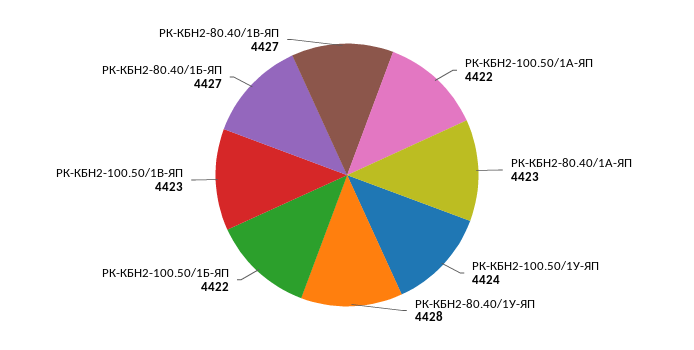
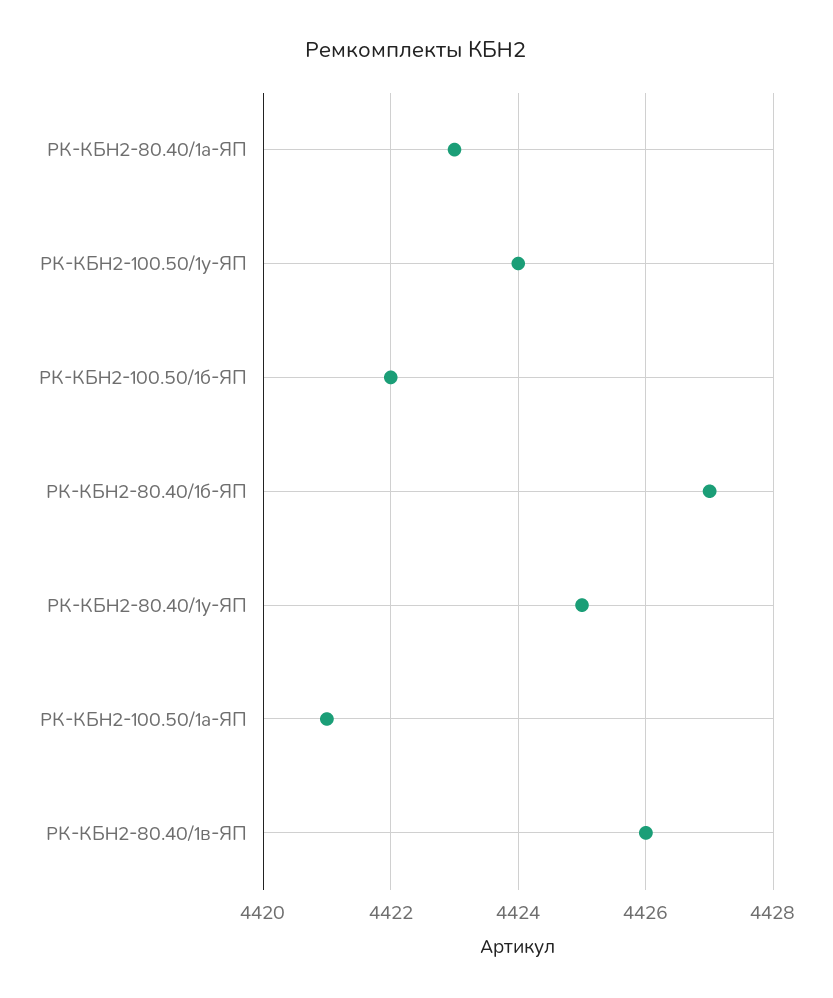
РК-КБН2-100.50/1А-ЯП: 4422 -> 4421
РК-КБН2-80.40/1У-ЯП: 4428 -> 4425
РК-КБН2-100.50/1В-ЯП: 4423 -> none
РК-КБН2-80.40/1В-ЯП: 4427 -> 4426

